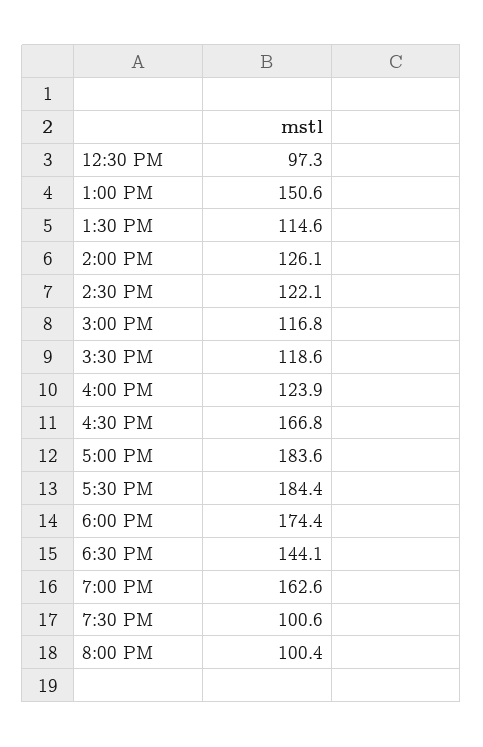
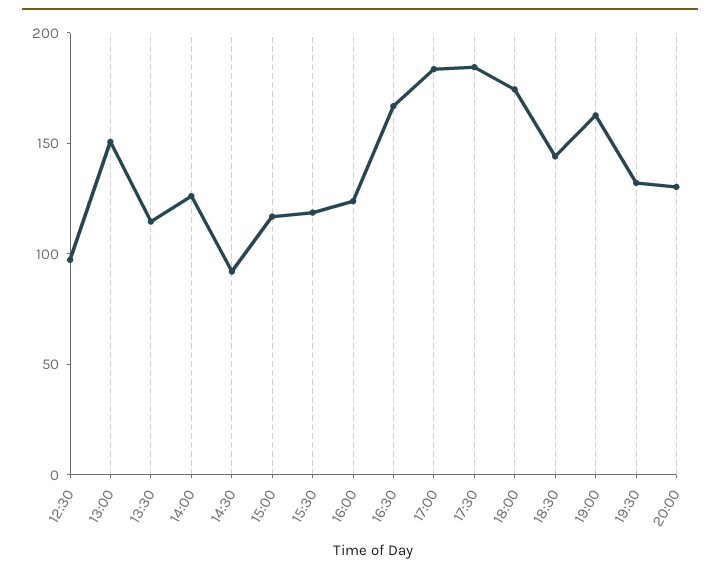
2:30 PM: 122.1 -> 90
7:30 PM: 100.6 -> 130
8:00 PM: 100.4 -> 130

